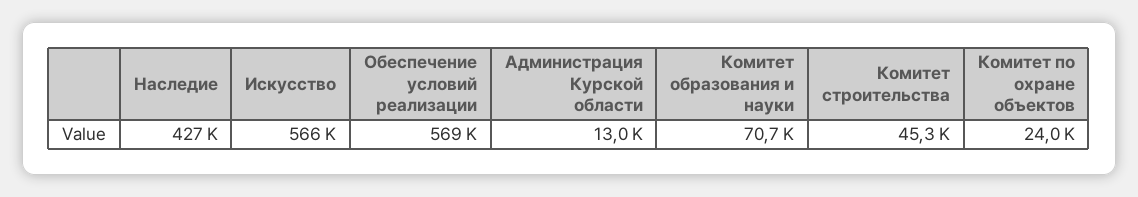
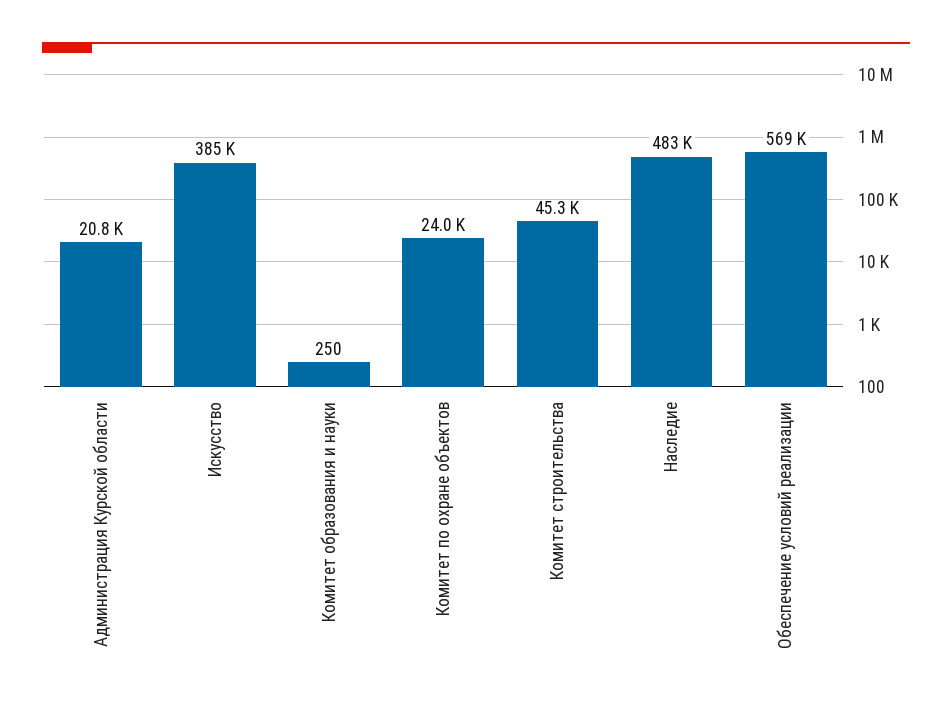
Наследие: 427000 -> 483000
Искусство: 566000 -> 385000
Администрация Курской области: 13000 -> 20800
Комитет образования и науки: 70700 -> 250

